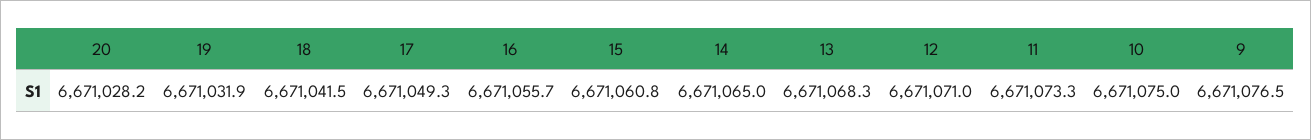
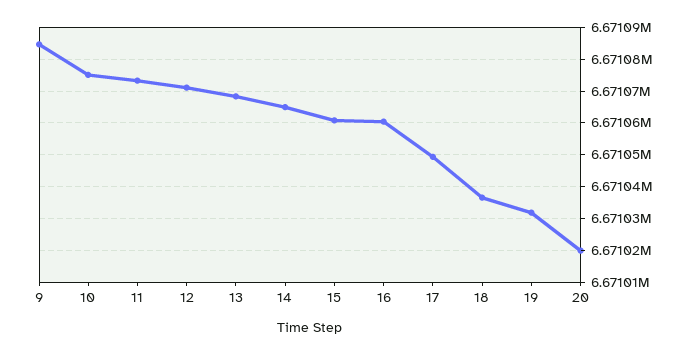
20: 6671028.2 -> 6671020
18: 6671041.5 -> 6671036
16: 6671055.7 -> 6671060
9: 6671076.5 -> 6671084

